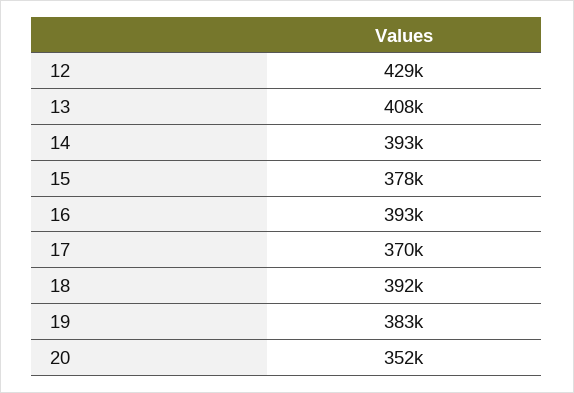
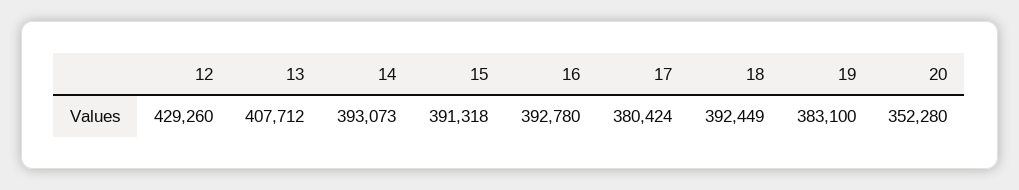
15: 378000 -> 391318
17: 370000 -> 380424

